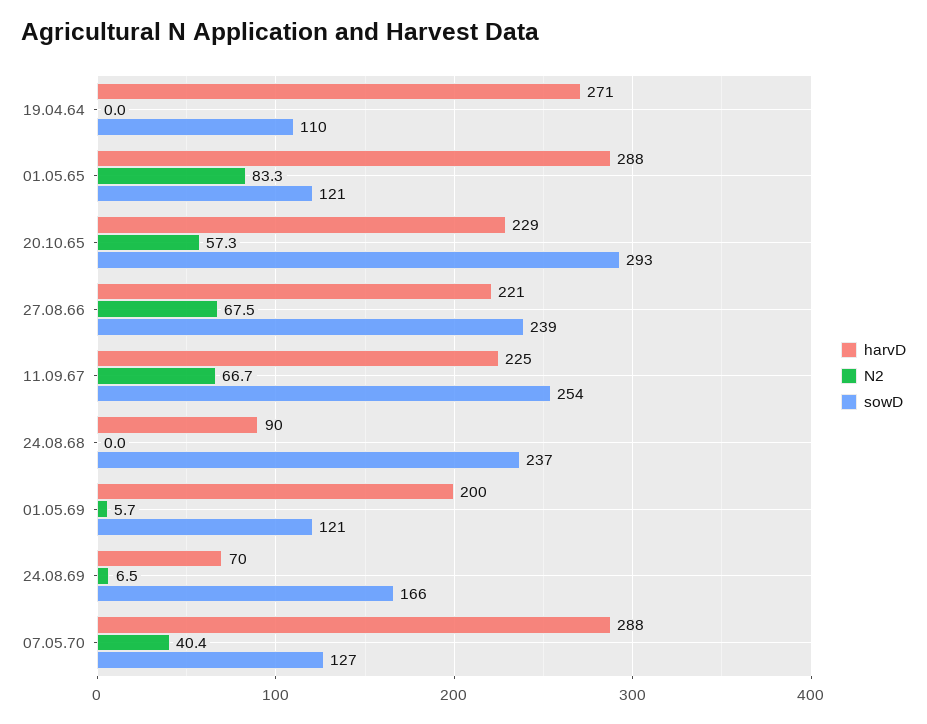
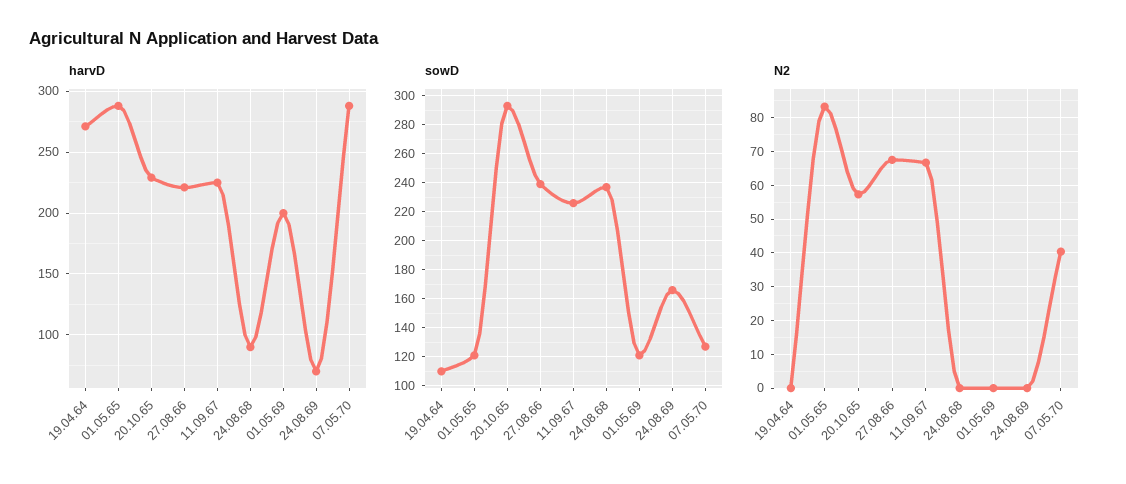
sowD, 11.09.67: 254 -> 225
N2, 01.05.69: 5.7 -> 0
N2, 24.08.69: 6.5 -> 0

